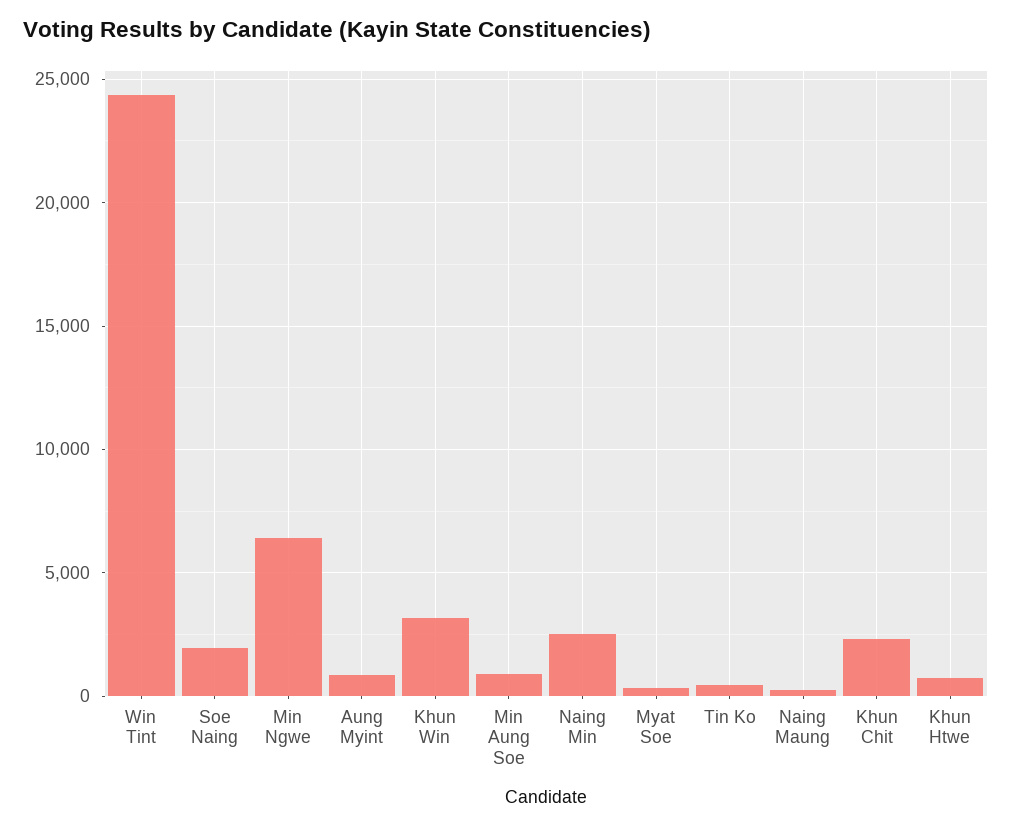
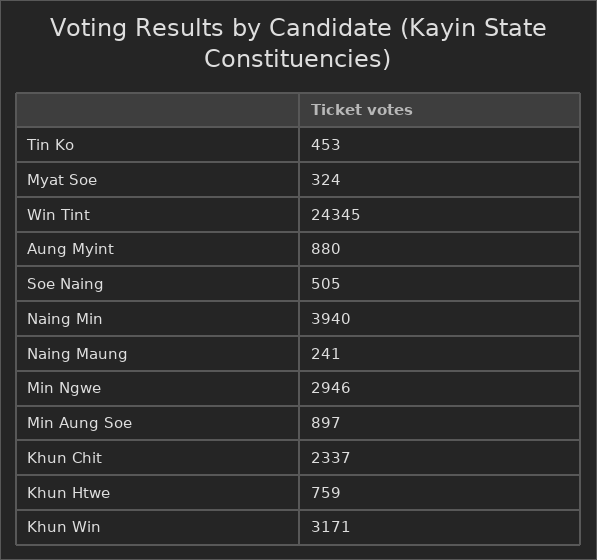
Soe Naing: 2000 -> 505
Min Ngwe: 6500 -> 2946
Naing Min: 2500 -> 3940

